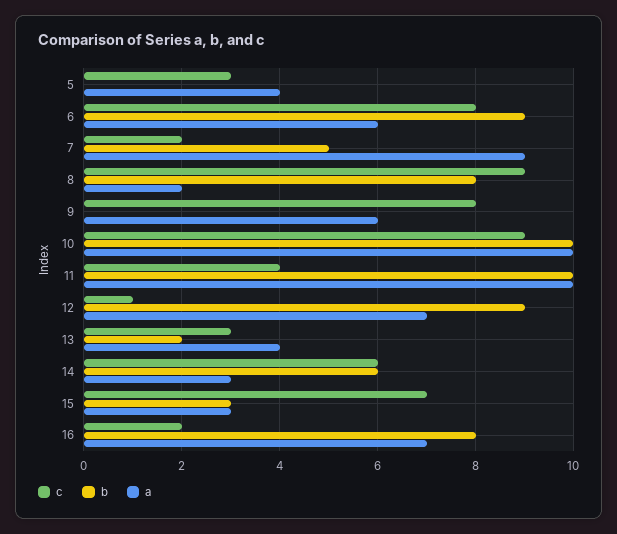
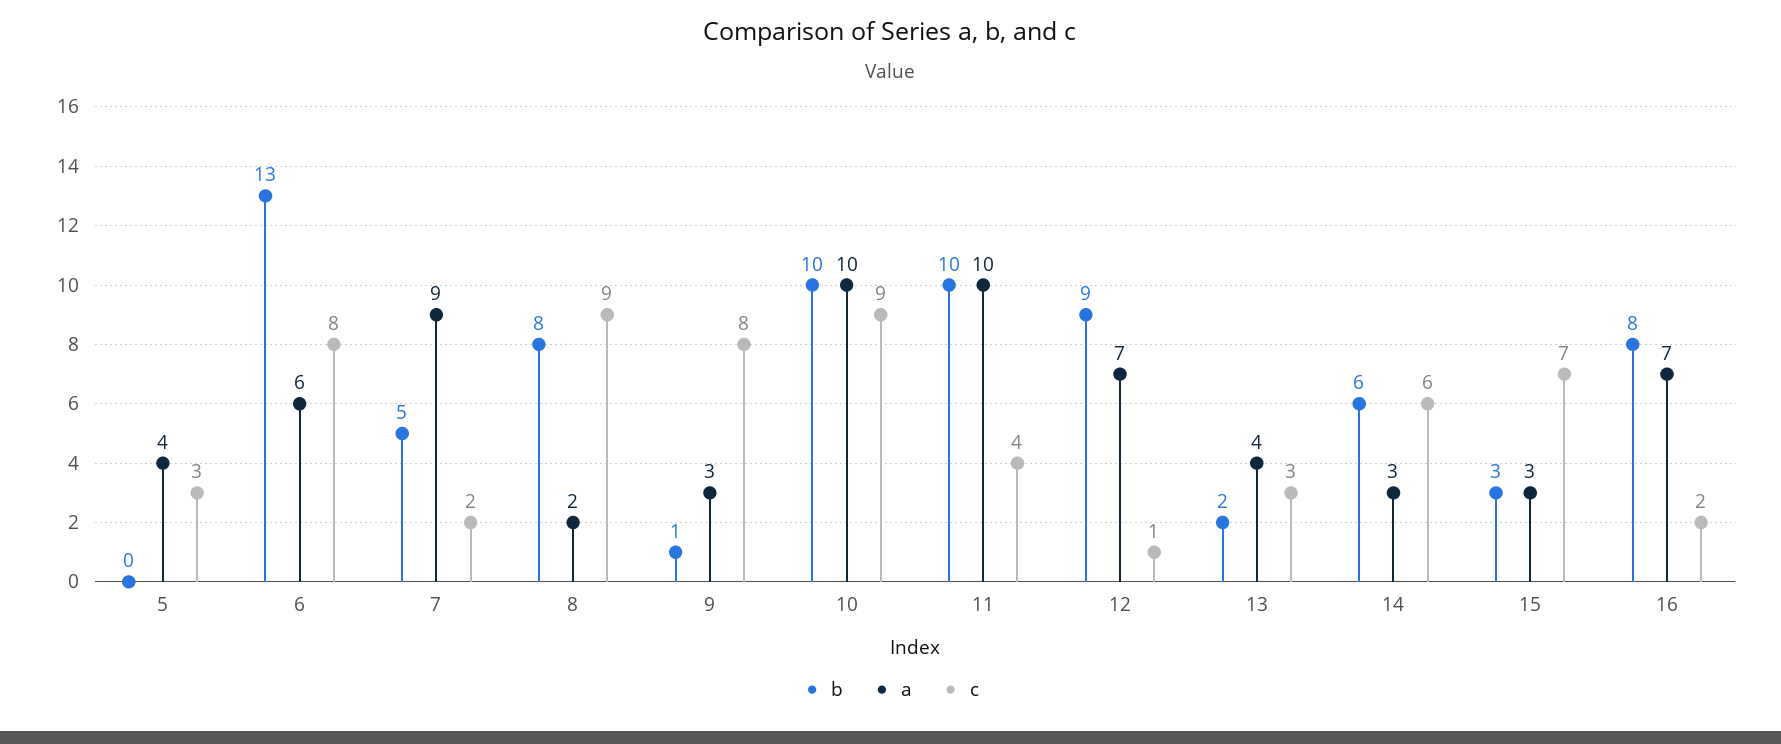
b, 6: 9 -> 13
b, 9: 0 -> 1
a, 9: 6 -> 3

